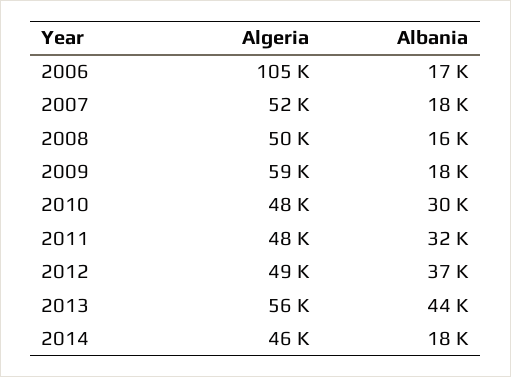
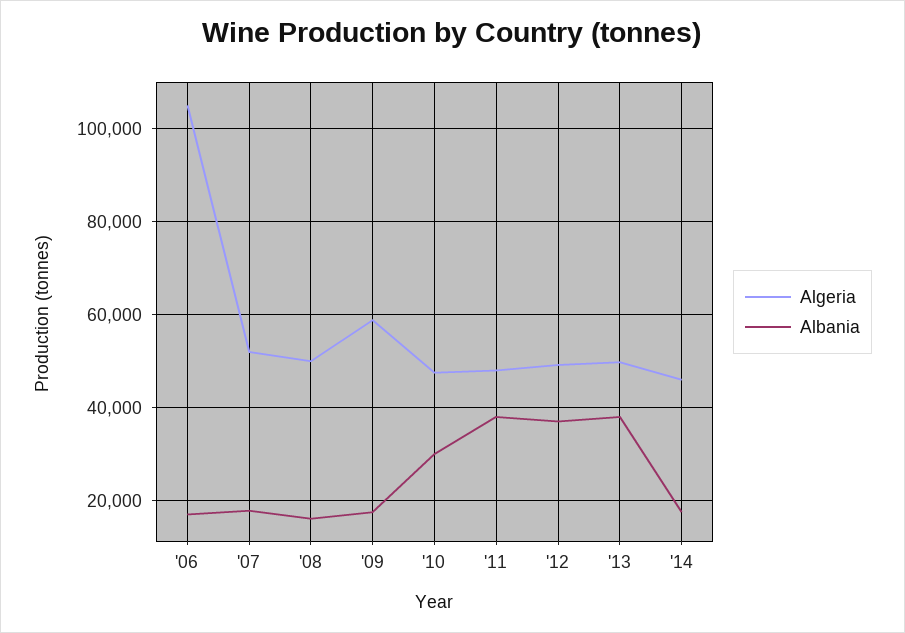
Albania, 2011: 32000 -> 38000
Algeria, 2013: 56000 -> 50000
Albania, 2013: 44000 -> 38000

